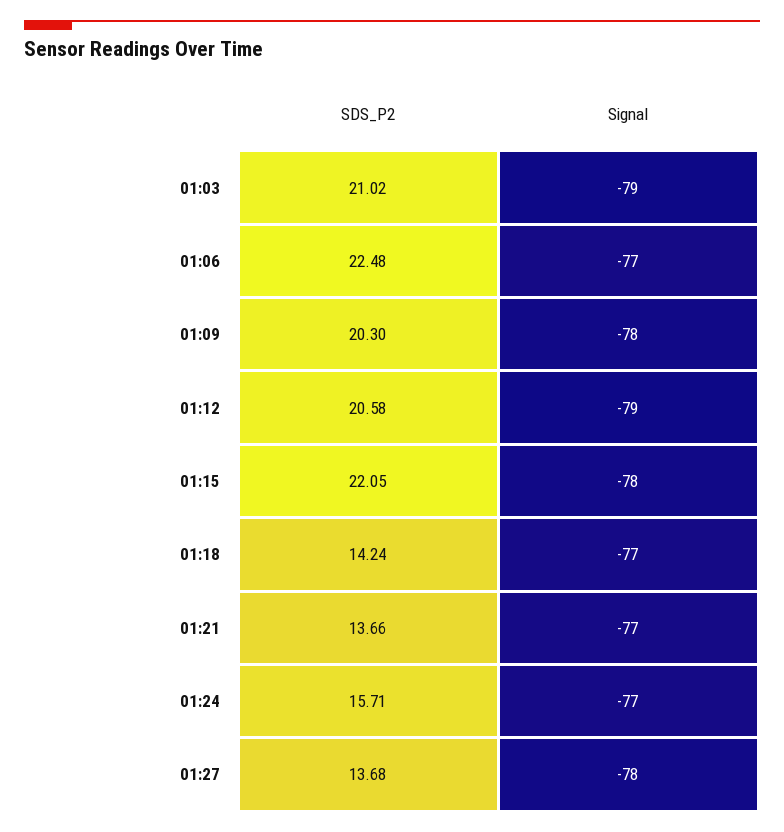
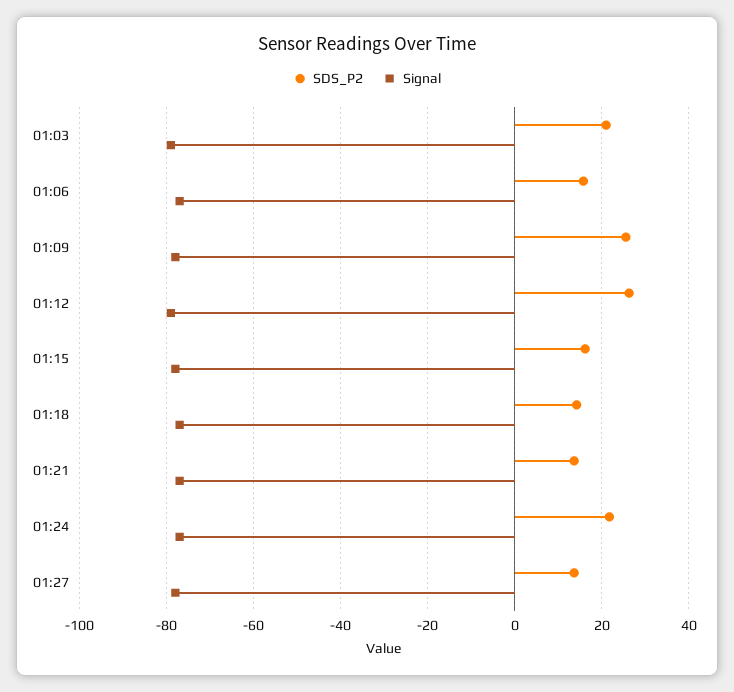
SDS_P2, 01:06: 22.48 -> 16
SDS_P2, 01:09: 20.3 -> 26
SDS_P2, 01:12: 20.58 -> 26
SDS_P2, 01:15: 22.05 -> 16
SDS_P2, 01:24: 15.71 -> 22

